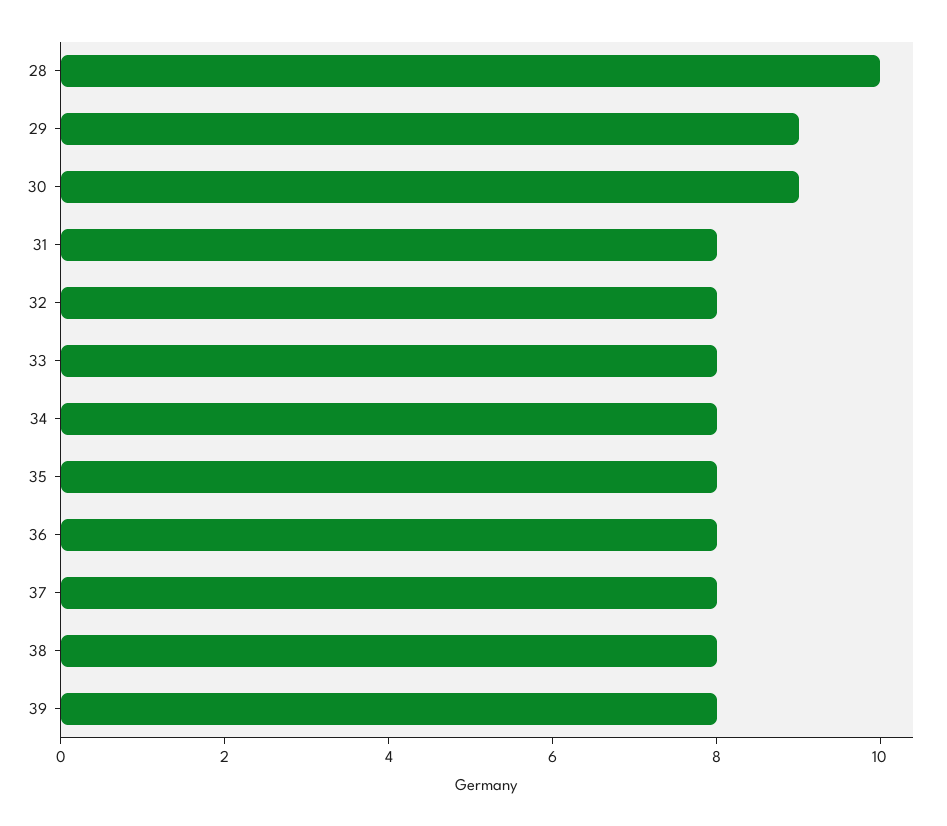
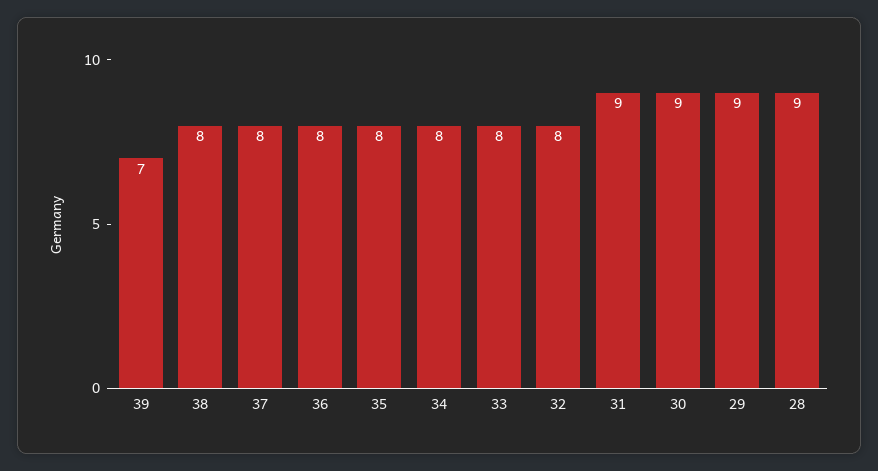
28: 10 -> 9
31: 8 -> 9
39: 8 -> 7

